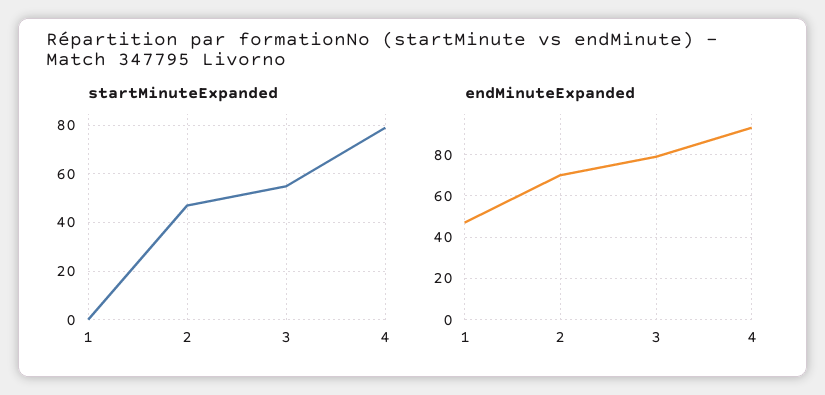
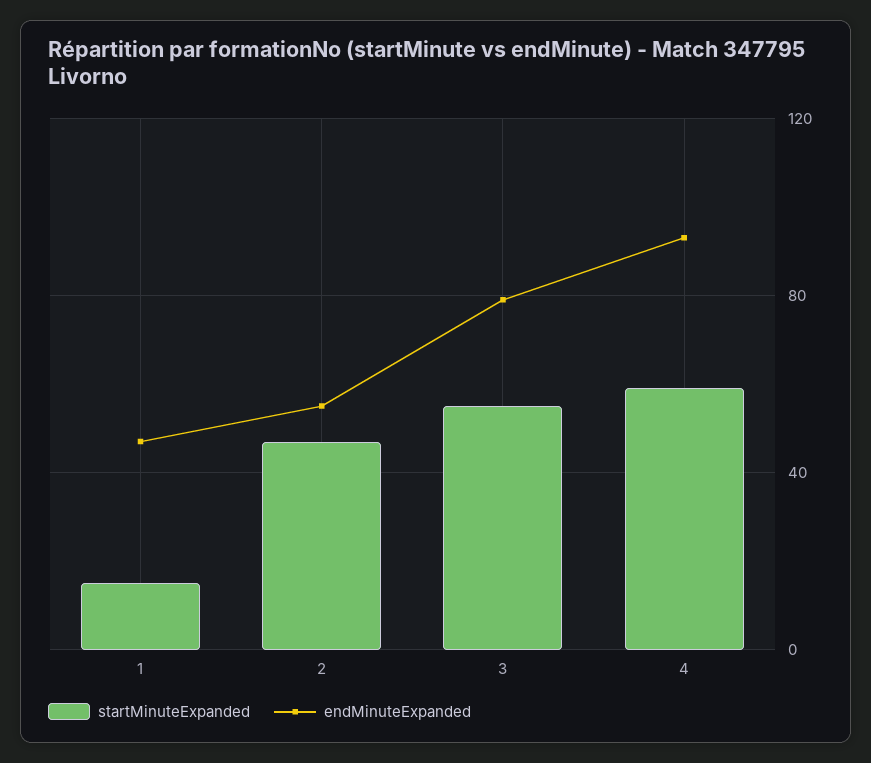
startMinuteExpanded, 1: 0 -> 15
startMinuteExpanded, 4: 80 -> 60
endMinuteExpanded, 2: 70 -> 55

